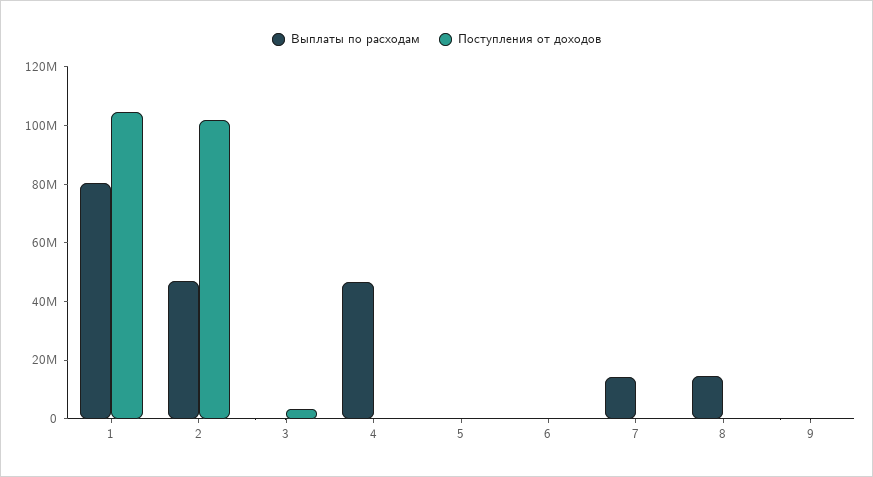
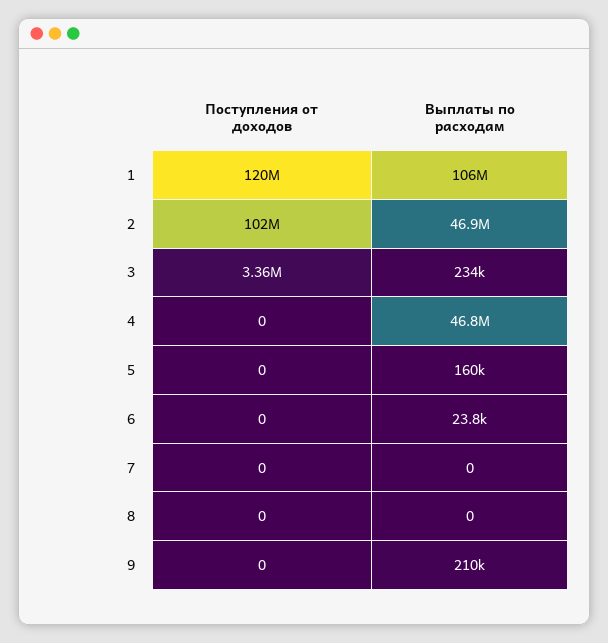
Выплаты по расходам, 1: 80000000 -> 106000000
Поступления от доходов, 1: 105000000 -> 120000000
Выплаты по расходам, 7: 15000000 -> 0
Выплаты по расходам, 8: 15000000 -> 0

